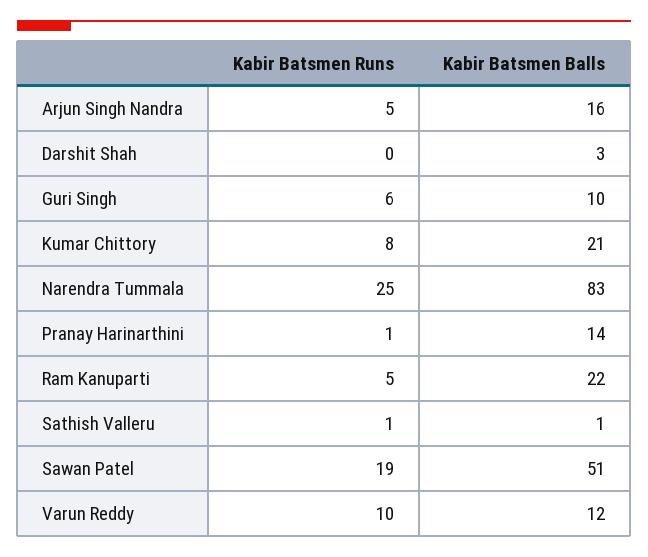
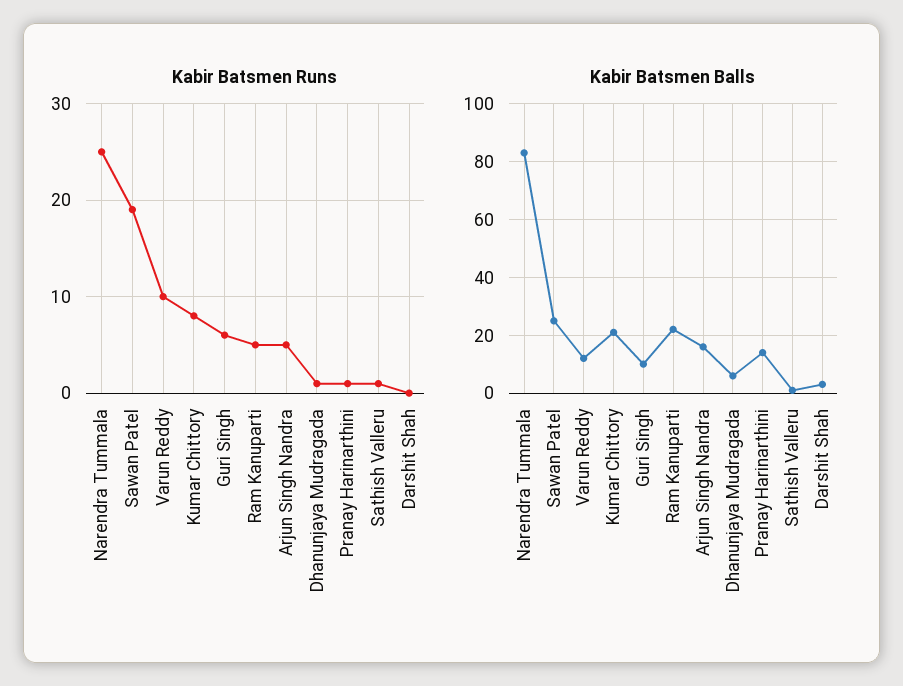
Kabir Batsmen Balls, Sawan Patel: 51 -> 25
Kabir Batsmen Runs, Dhanunjaya Mudragada: none -> 1
Kabir Batsmen Balls, Dhanunjaya Mudragada: none -> 5

